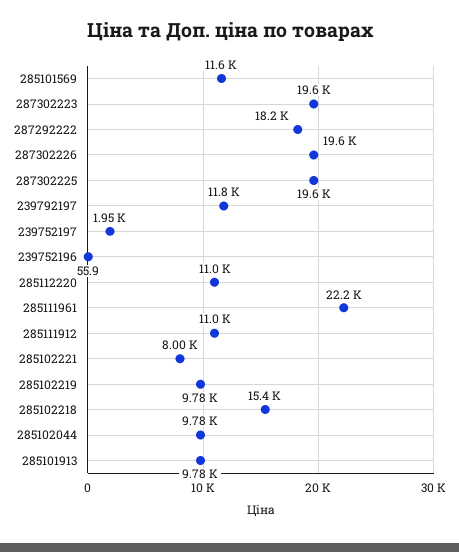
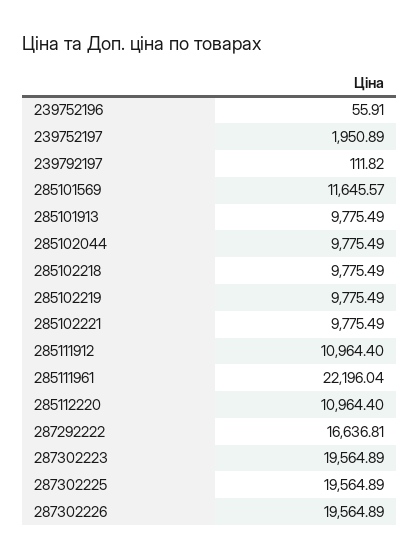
287292222: 18200 -> 16636.81
239792197: 11800 -> 111.82
285102221: 8000 -> 9775.49
285102218: 15400 -> 9775.49

